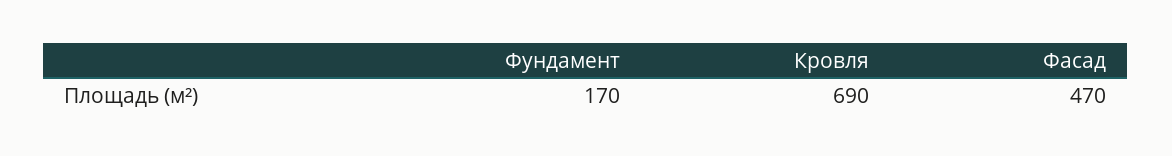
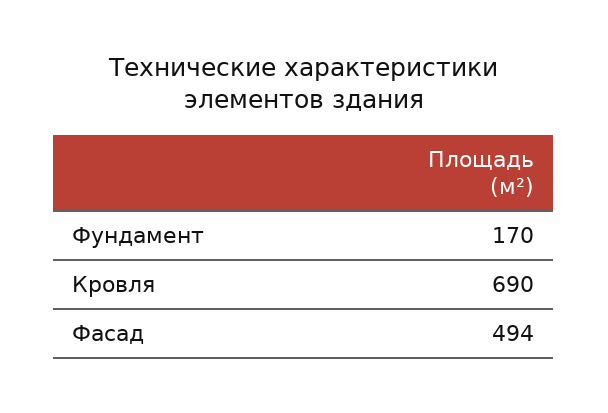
Фасад: 470 -> 494

